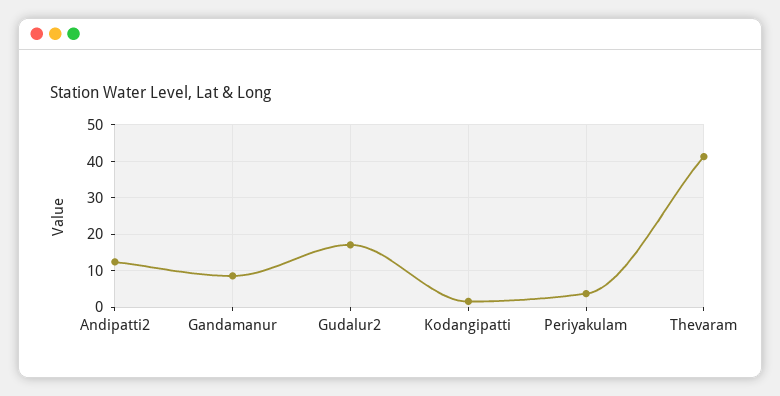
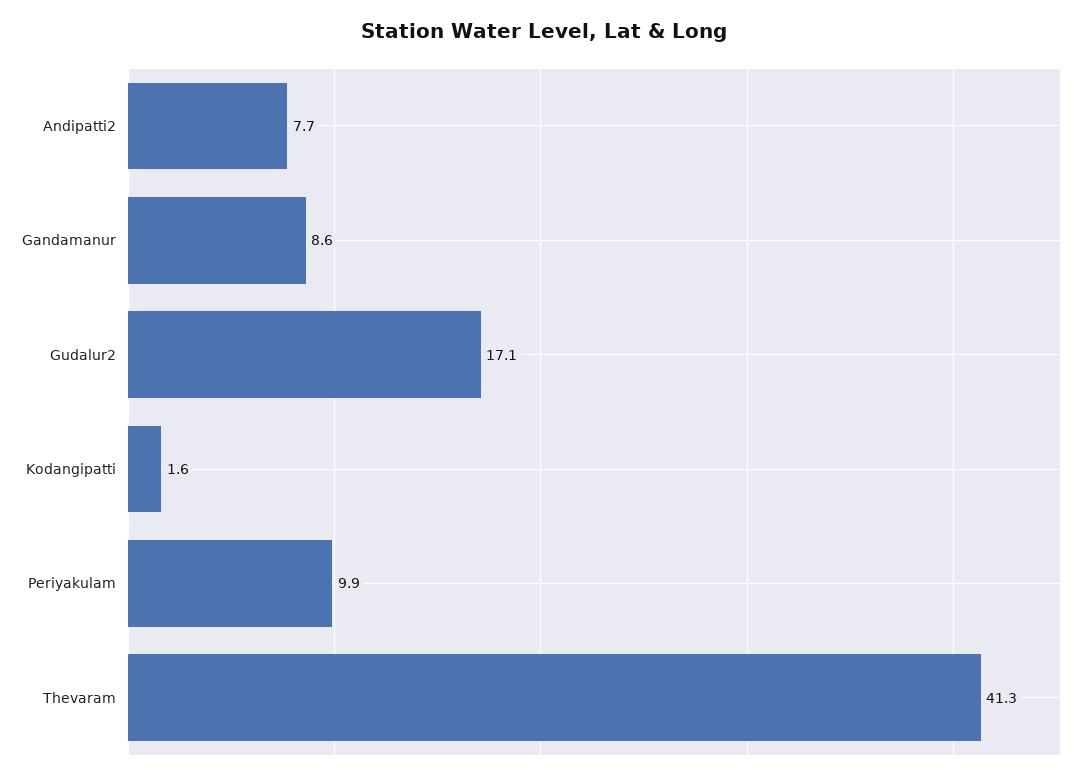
Andipatti2: 12 -> 7.7
Periyakulam: 4 -> 9.9

